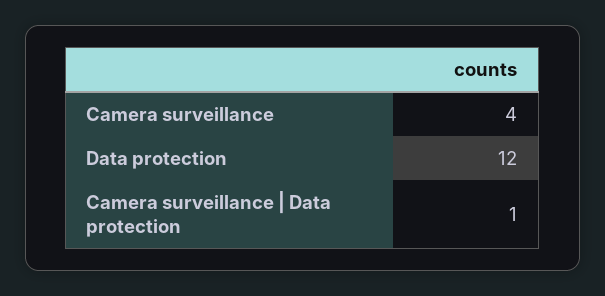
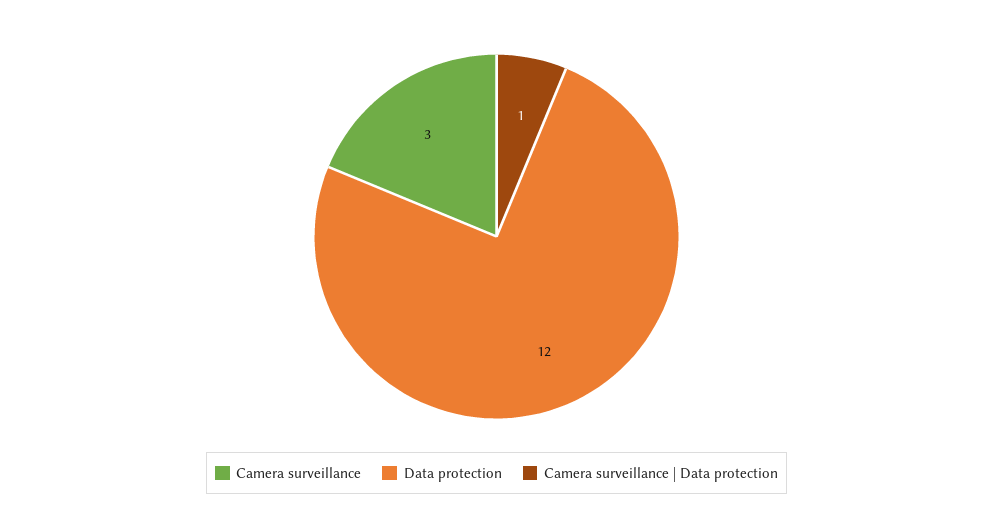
Camera surveillance: 4 -> 3

